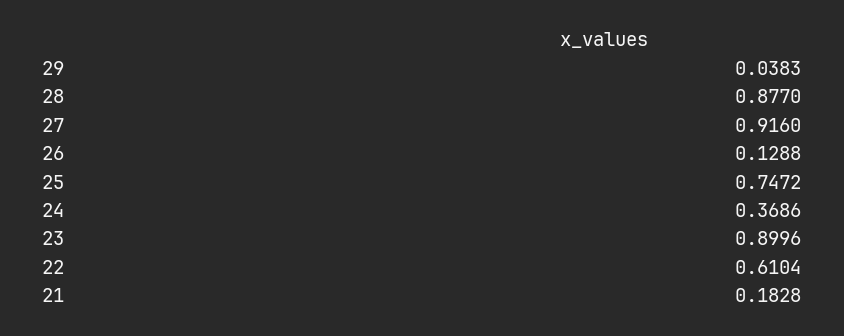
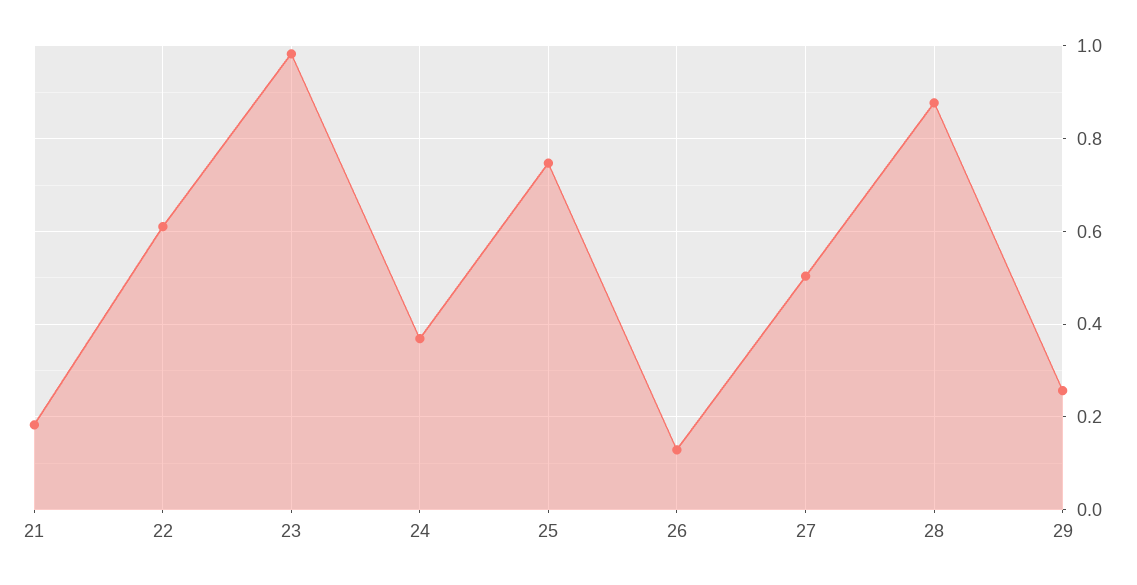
29: 0.0383 -> 0.26
27: 0.916 -> 0.5
23: 0.8996 -> 0.98

